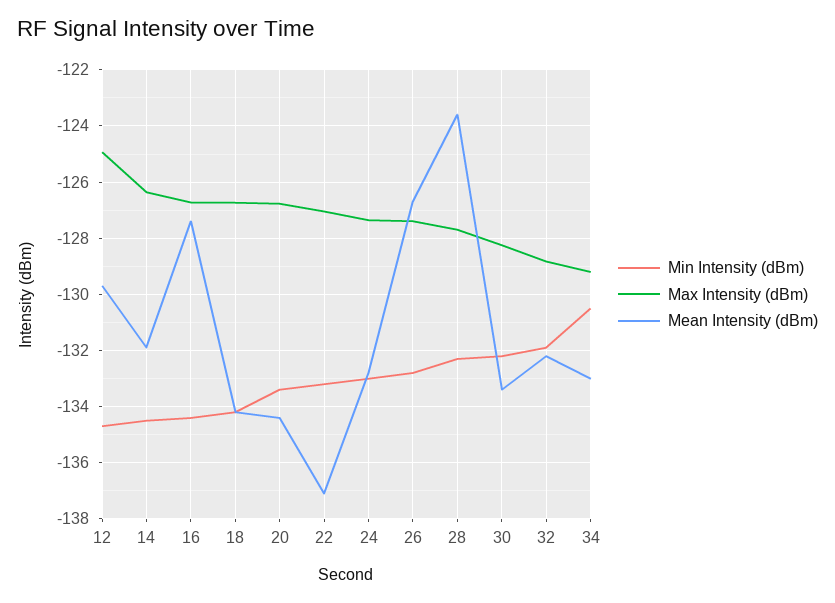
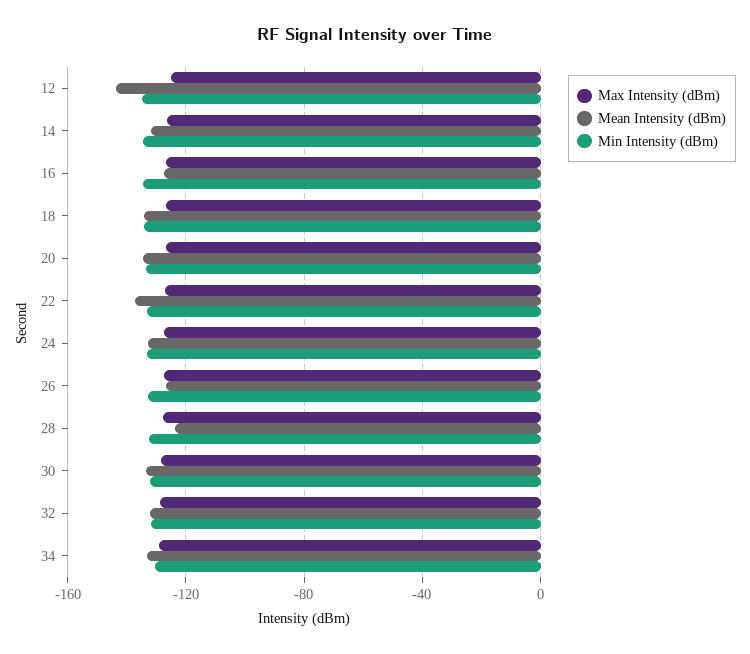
Mean Intensity (dBm), 12: -129.75 -> -145

